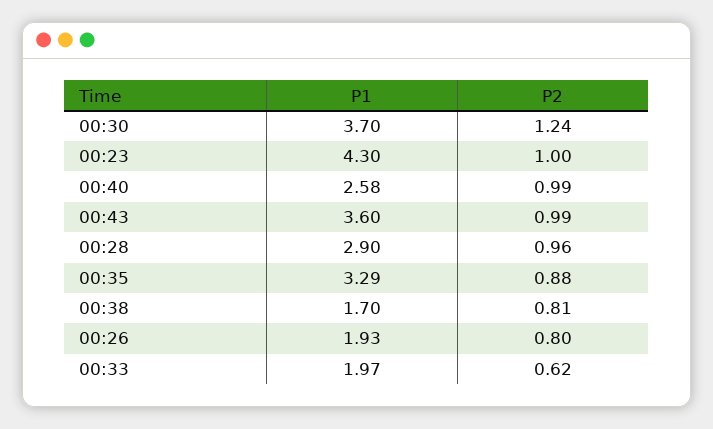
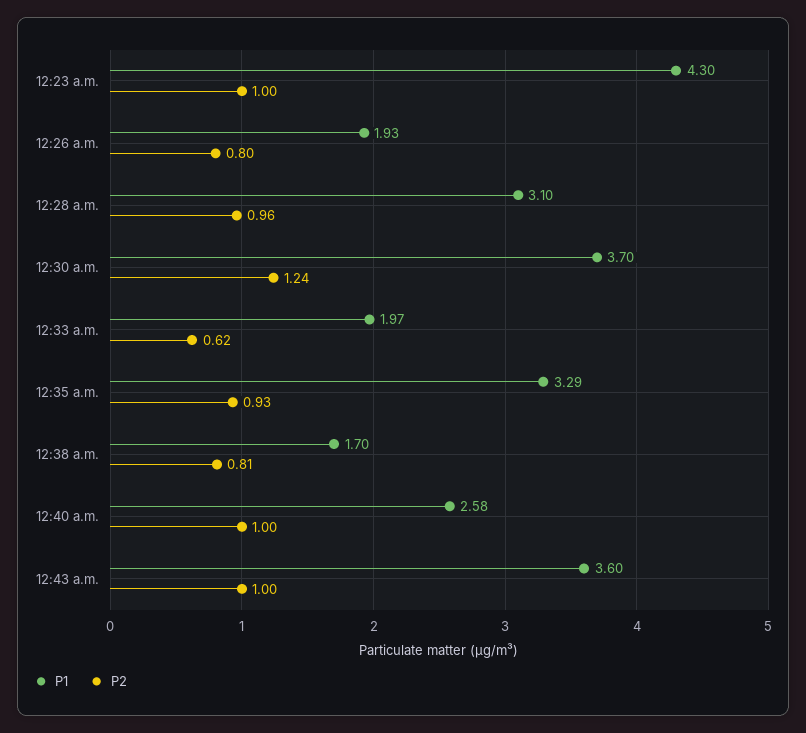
P2, 00:40: 0.99 -> 1
P2, 00:43: 0.99 -> 1
P1, 00:28: 2.9 -> 3.1
P2, 00:35: 0.88 -> 0.93

